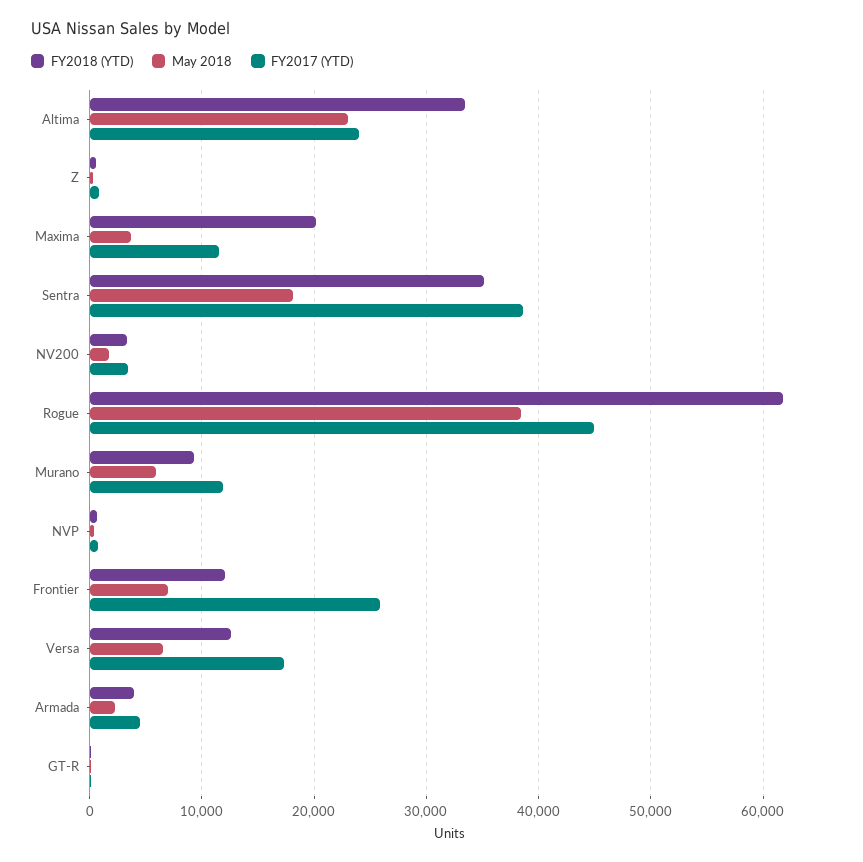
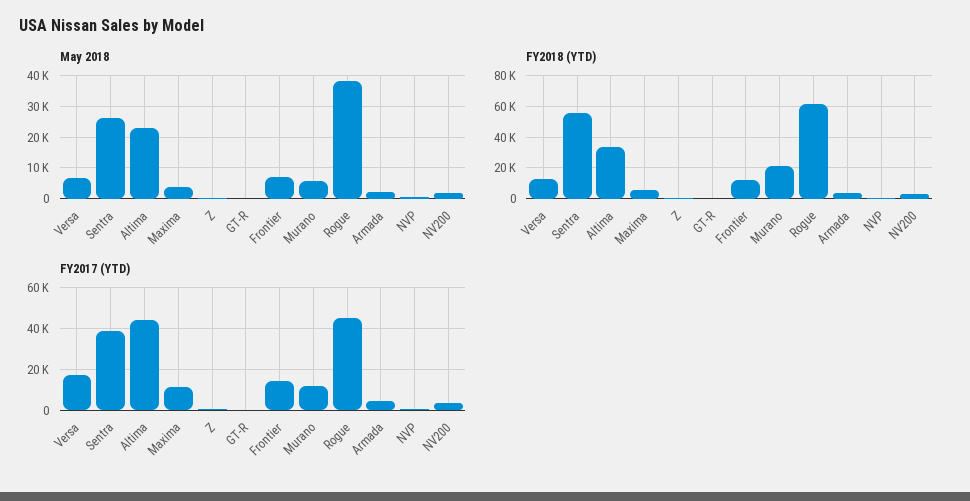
FY2017 (YTD), Altima: 24000 -> 45000
FY2018 (YTD), Maxima: 20000 -> 5000
FY2018 (YTD), Sentra: 35000 -> 55000
May 2018, Sentra: 18000 -> 26000
FY2018 (YTD), Murano: 9000 -> 20000
FY2017 (YTD), Frontier: 26000 -> 15000

